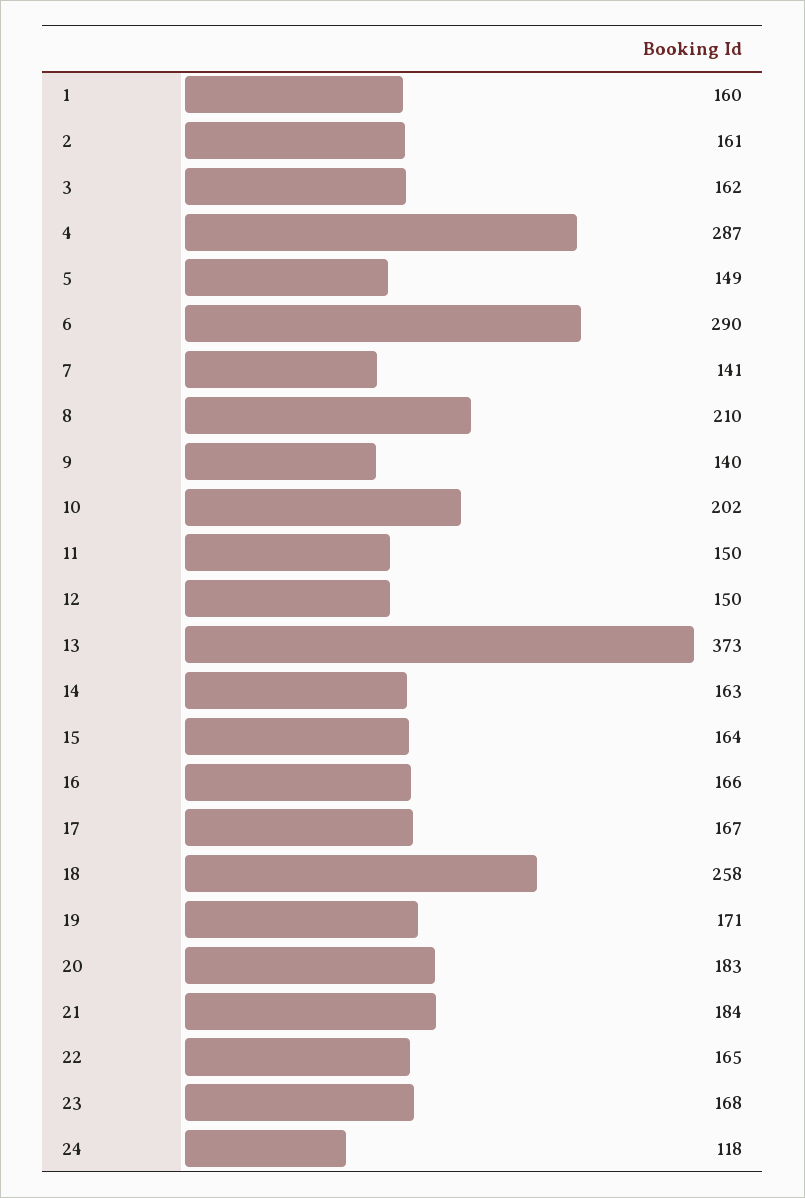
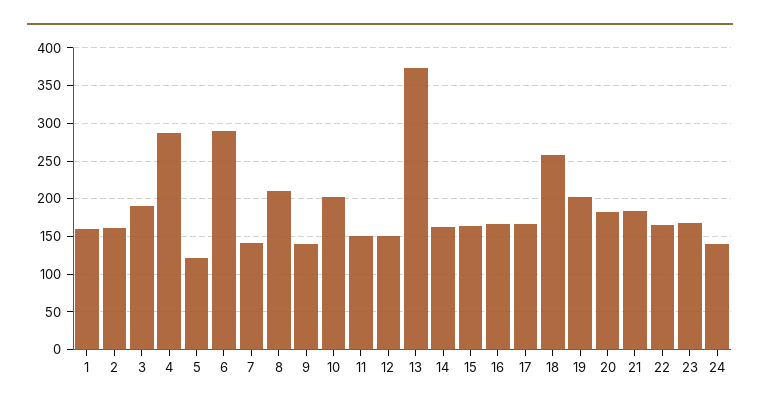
3: 162 -> 190
5: 149 -> 120
19: 171 -> 200
24: 118 -> 140

